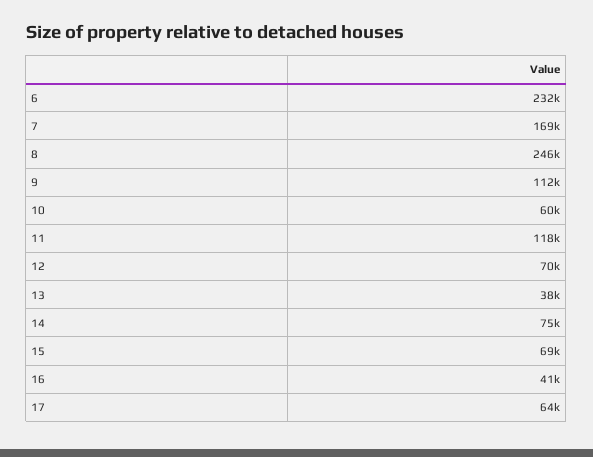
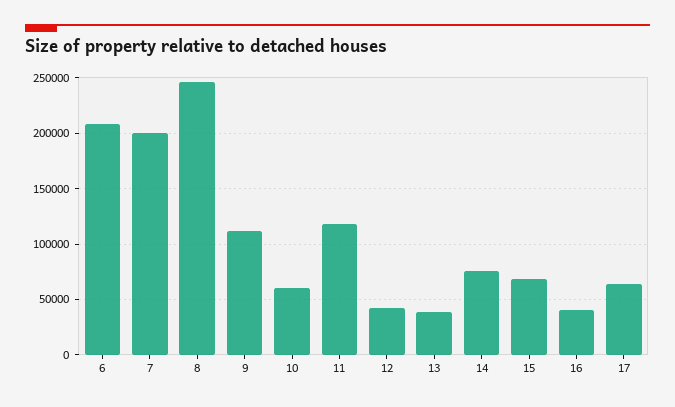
6: 232000 -> 210000
7: 169000 -> 200000
12: 70000 -> 40000

